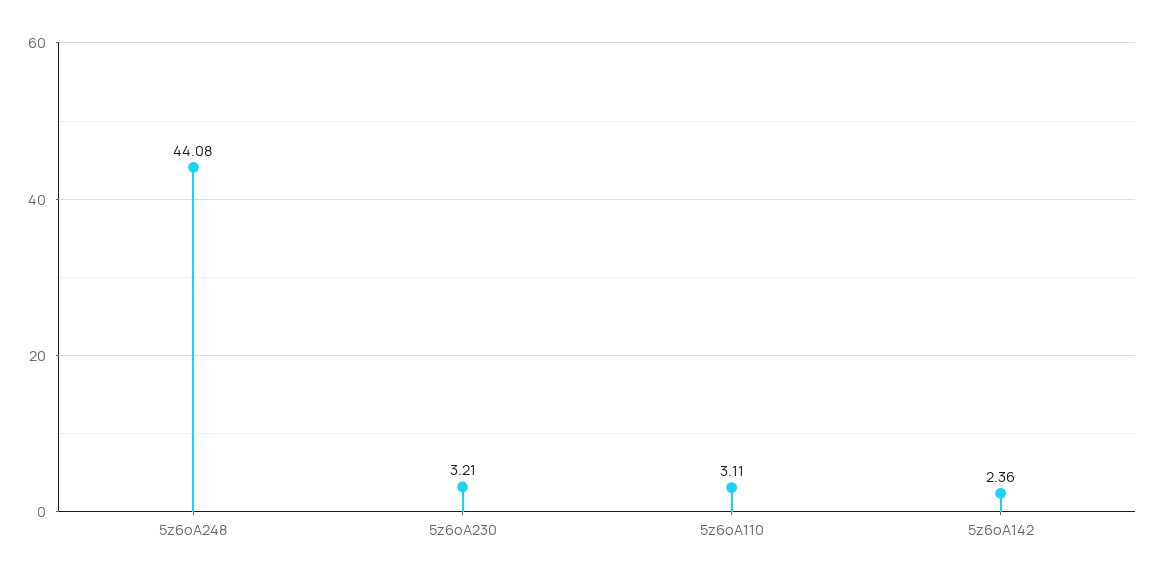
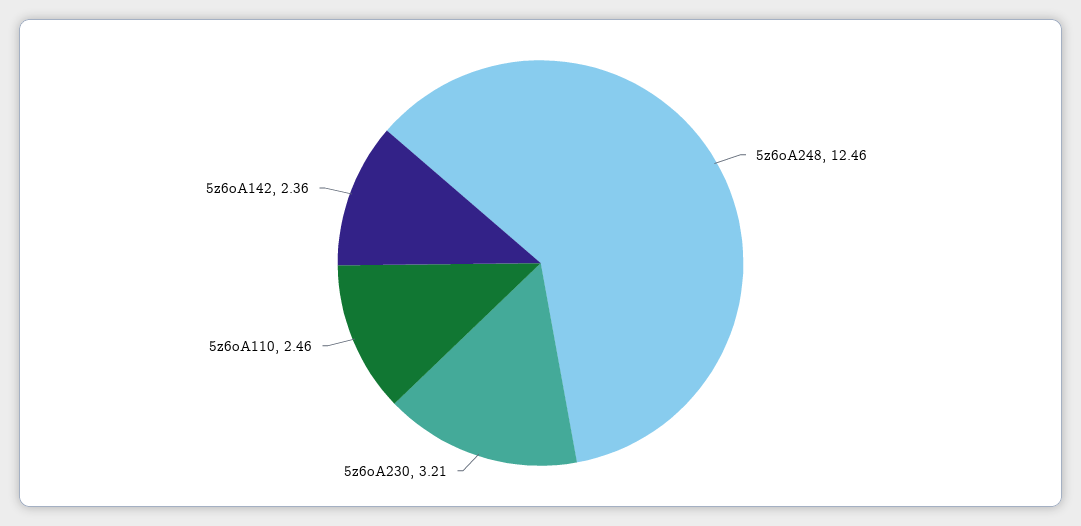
5z6oA248: 44.08 -> 12.46
5z6oA110: 3.11 -> 2.46

